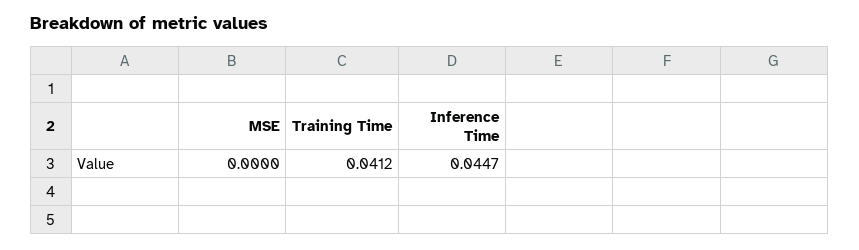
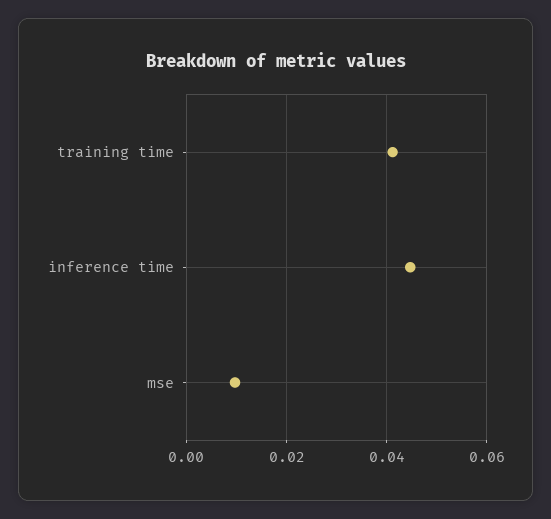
MSE: 0 -> 0.01

